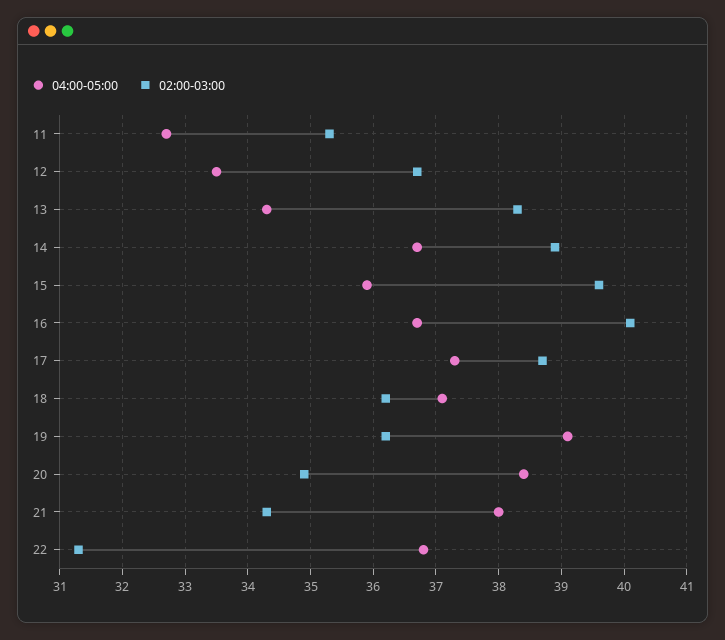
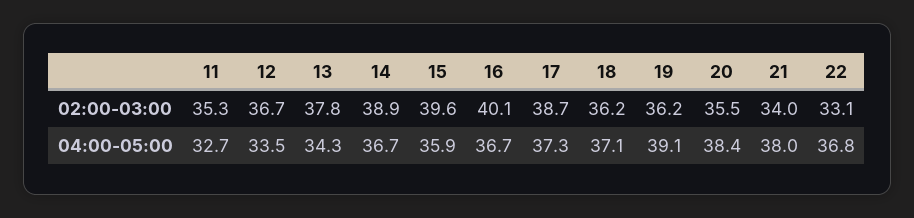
02:00-03:00, 13: 38.3 -> 37.8
02:00-03:00, 20: 34.9 -> 35.5
02:00-03:00, 21: 34.3 -> 34
02:00-03:00, 22: 31.3 -> 33.1

